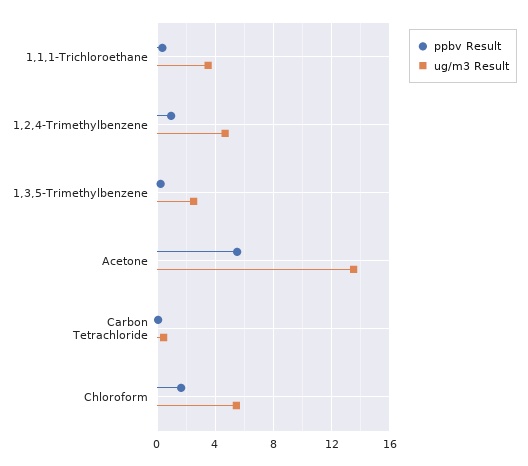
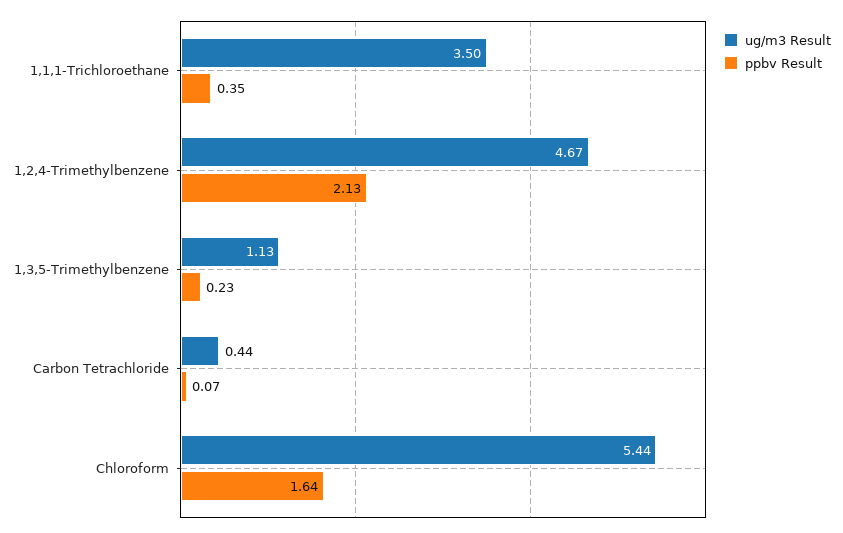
ppbv Result, 1,2,4-Trimethylbenzene: 1 -> 2.13
ug/m3 Result, 1,3,5-Trimethylbenzene: 2.5 -> 1.13
ppbv Result, Acetone: 5.5 -> none
ug/m3 Result, Acetone: 13.5 -> none

